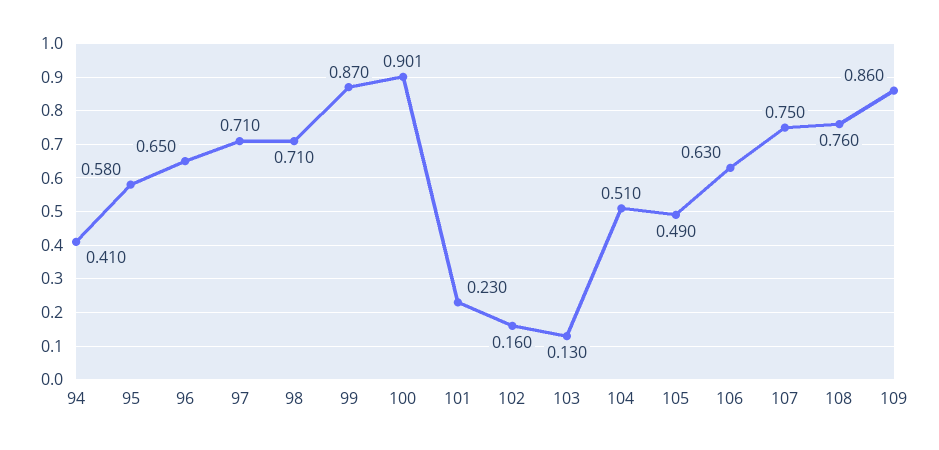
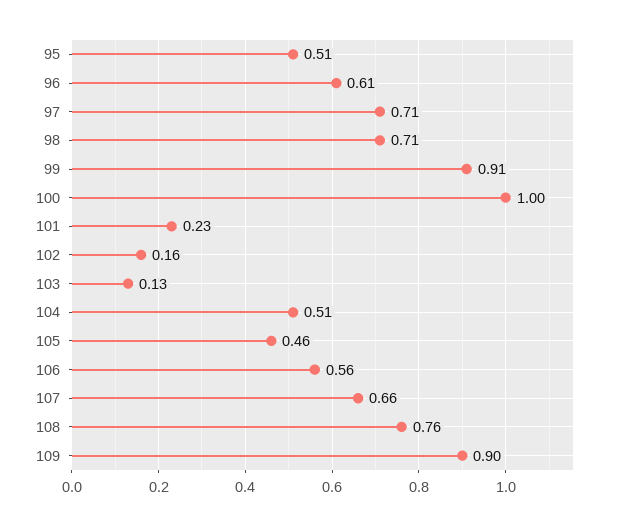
94: 0.41 -> none
95: 0.58 -> 0.51
96: 0.65 -> 0.61
99: 0.87 -> 0.91
100: 0.901 -> 1
105: 0.49 -> 0.46
106: 0.63 -> 0.56
107: 0.75 -> 0.66
109: 0.86 -> 0.9

